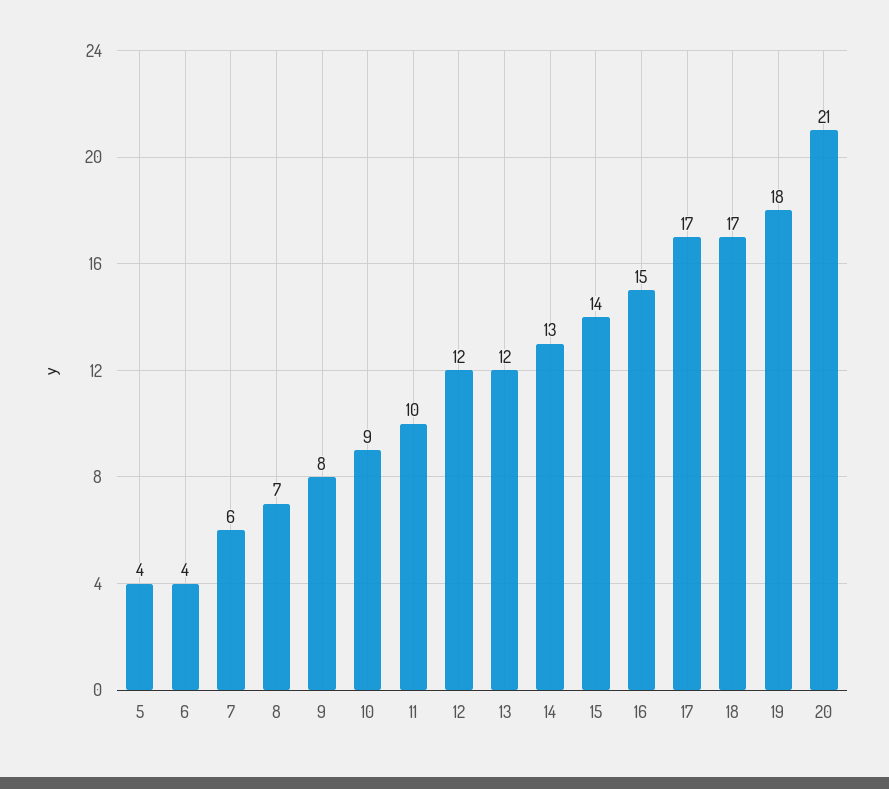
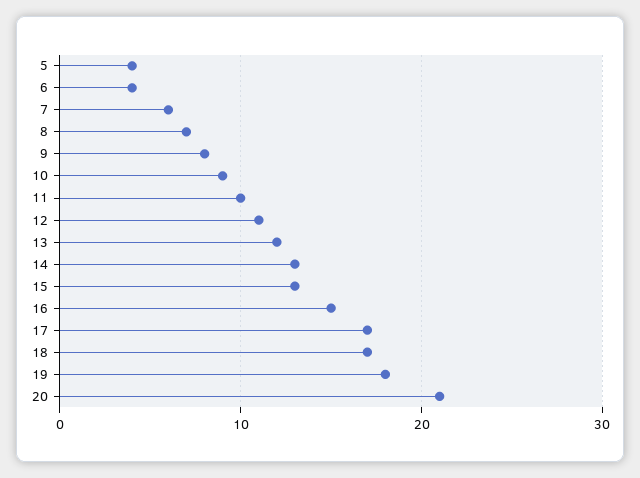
12: 12 -> 11
15: 14 -> 13

